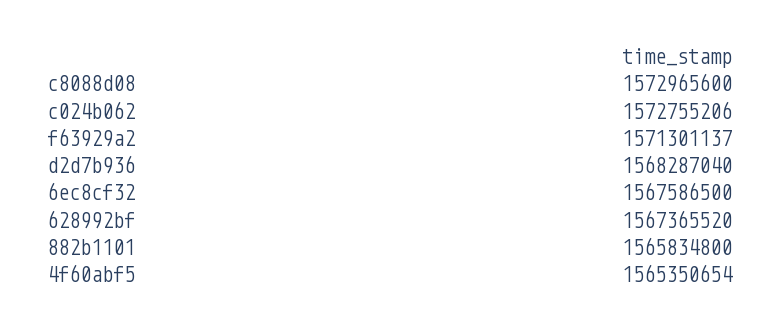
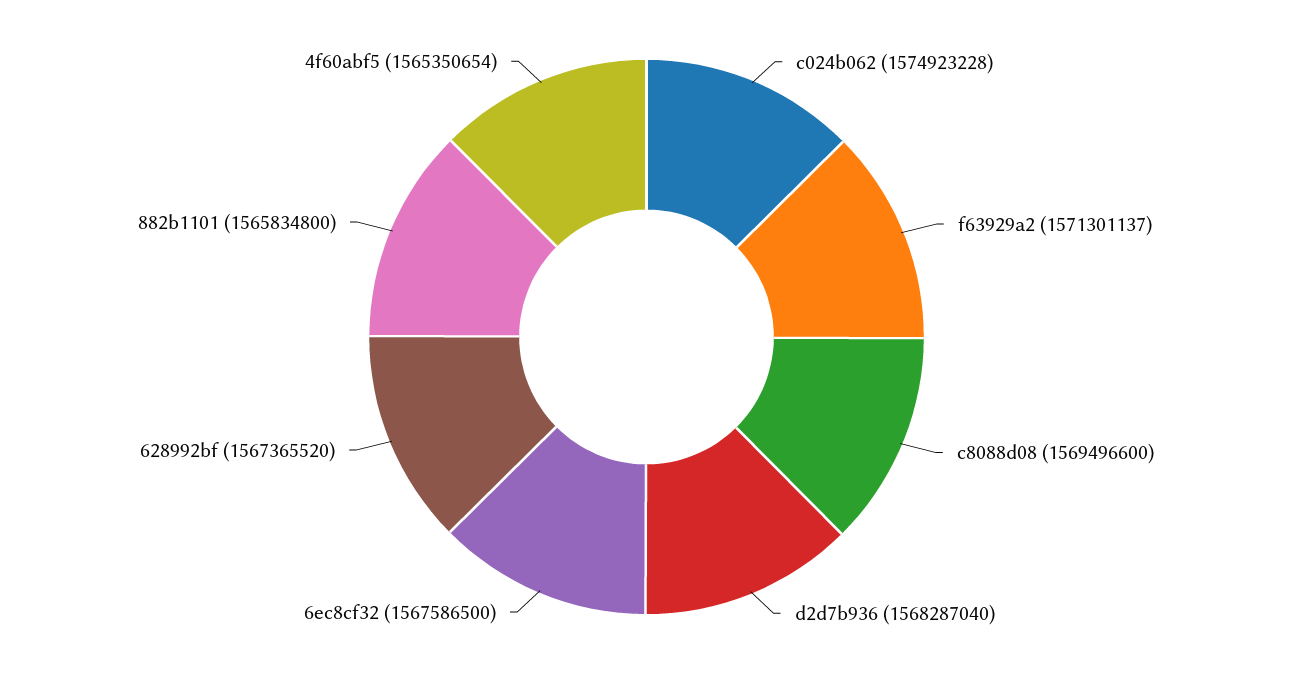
c8088d08: 1572965600 -> 1569496600
c024b062: 1572755206 -> 1574923228

